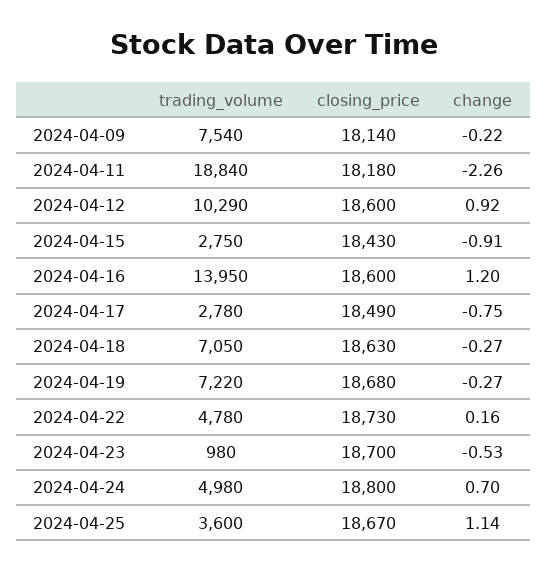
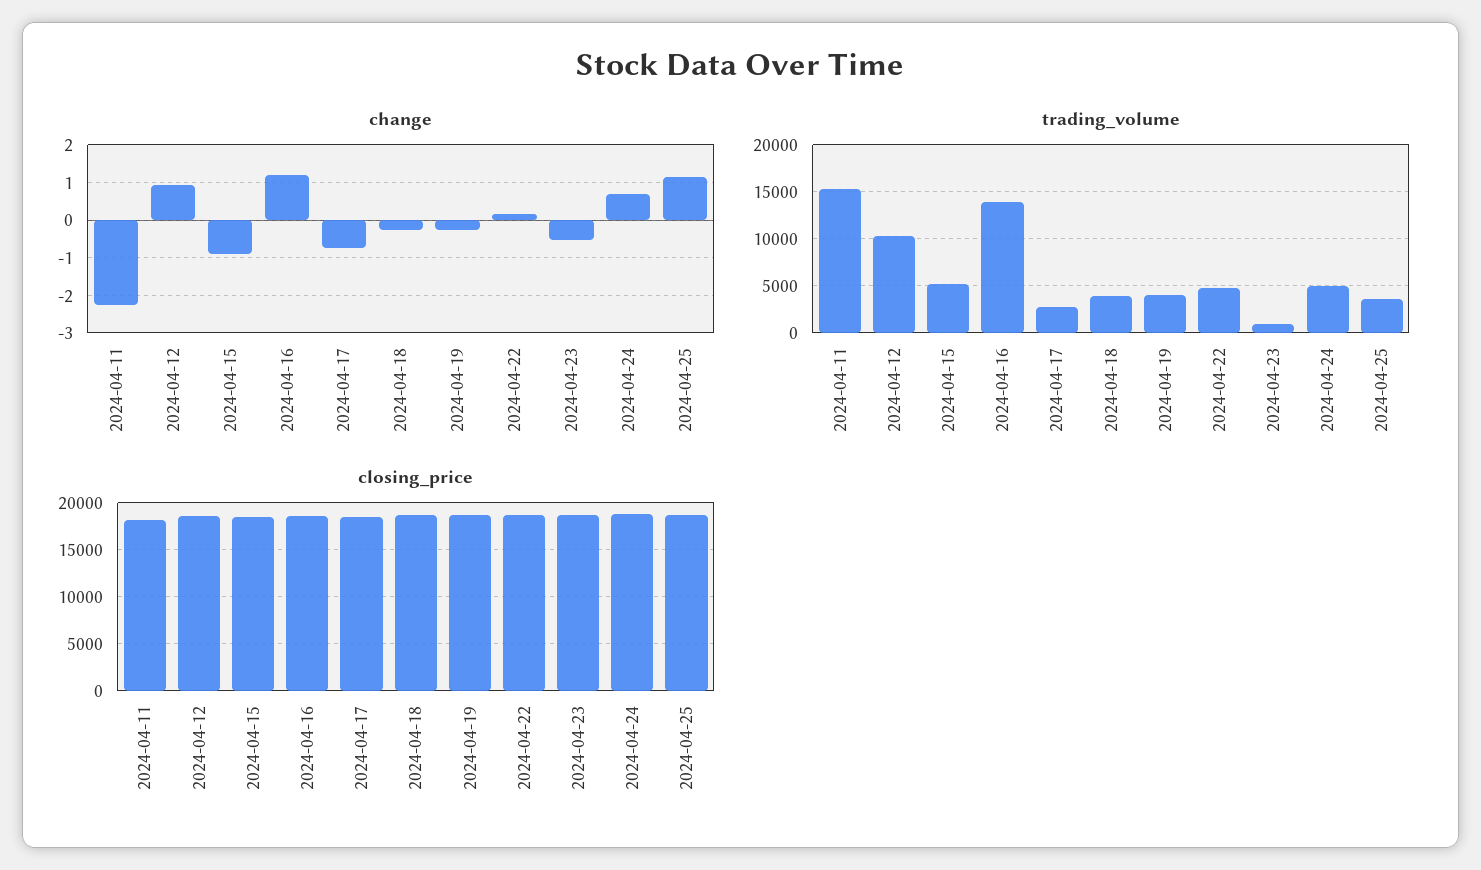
trading_volume, 2024-04-09: 7540 -> none
closing_price, 2024-04-09: 18140 -> none
change, 2024-04-09: -0.22 -> none
trading_volume, 2024-04-11: 18840 -> 15000
trading_volume, 2024-04-15: 2750 -> 5000
trading_volume, 2024-04-18: 7050 -> 4000
trading_volume, 2024-04-19: 7220 -> 4000

